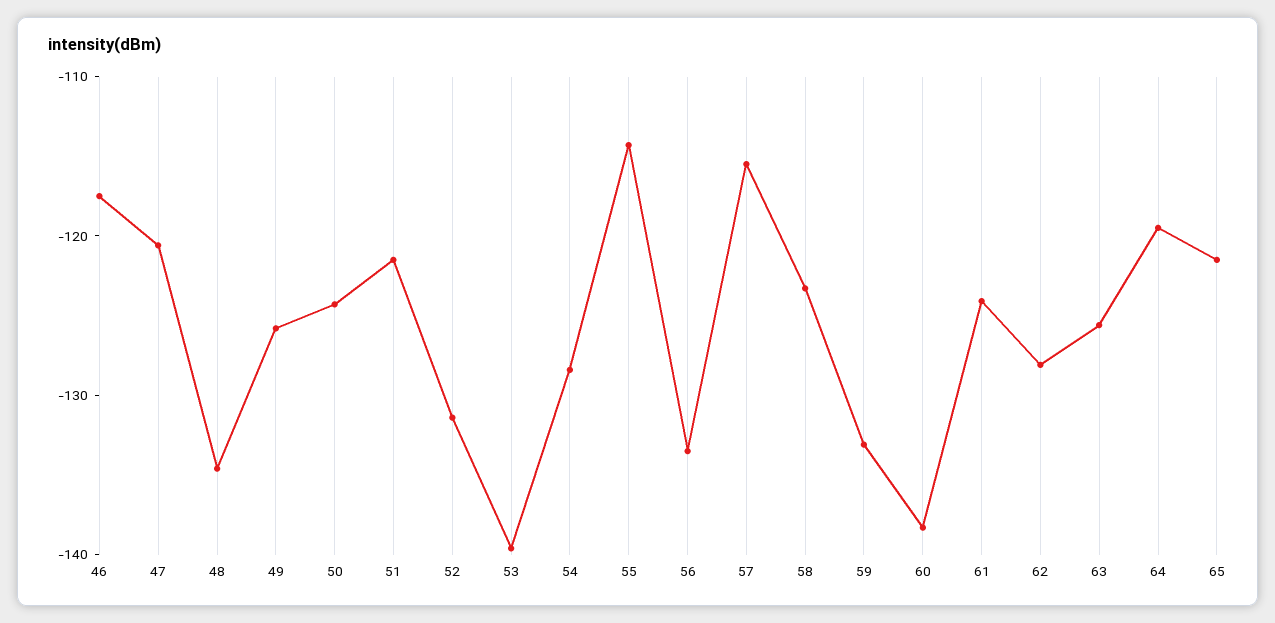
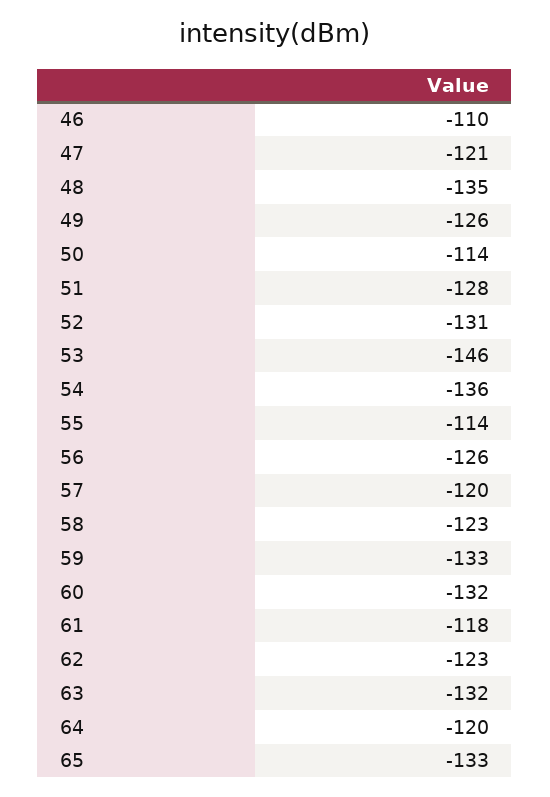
46: -118 -> -110
50: -124 -> -114
51: -122 -> -128
53: -140 -> -146
54: -128 -> -136
56: -134 -> -126
57: -116 -> -120
60: -138 -> -132
61: -124 -> -118
62: -128 -> -123
63: -126 -> -132
65: -122 -> -133

